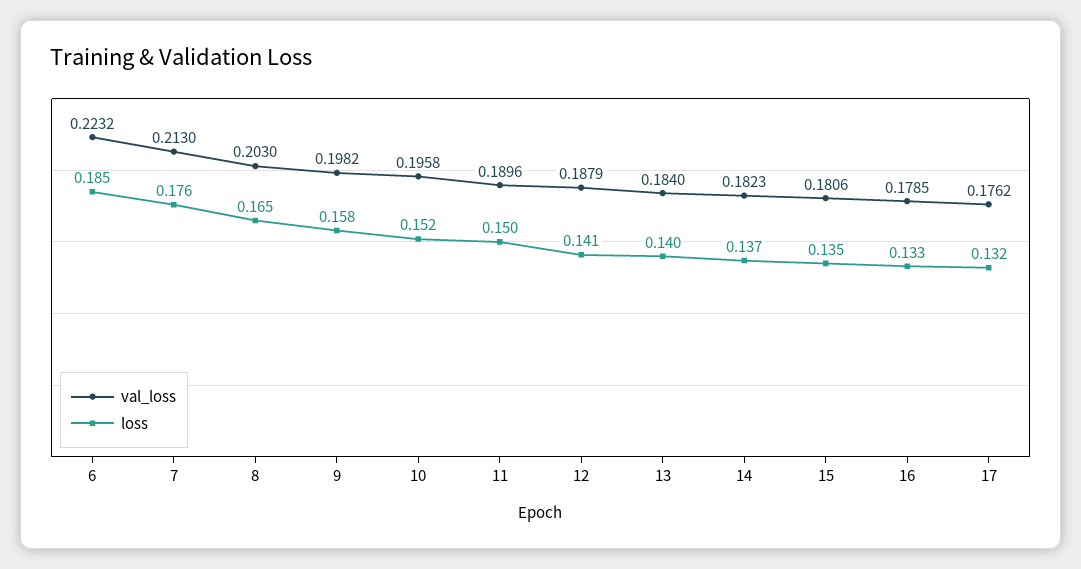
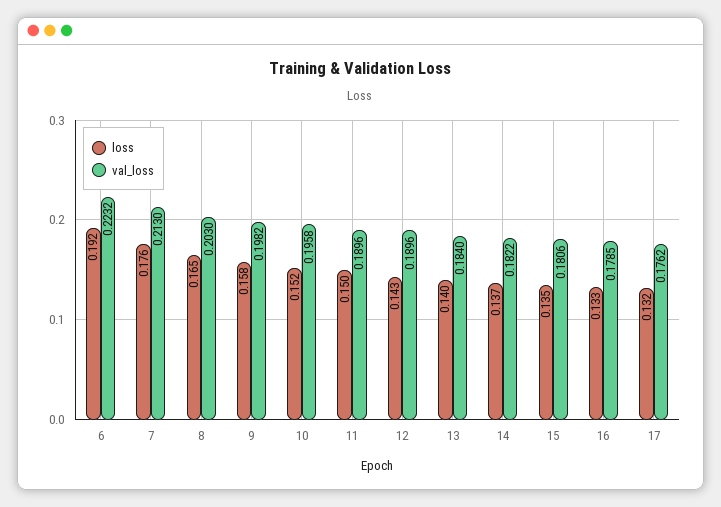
loss, 6: 0.185 -> 0.192
val_loss, 12: 0.1879 -> 0.1896
loss, 12: 0.141 -> 0.143
val_loss, 14: 0.1823 -> 0.1822

